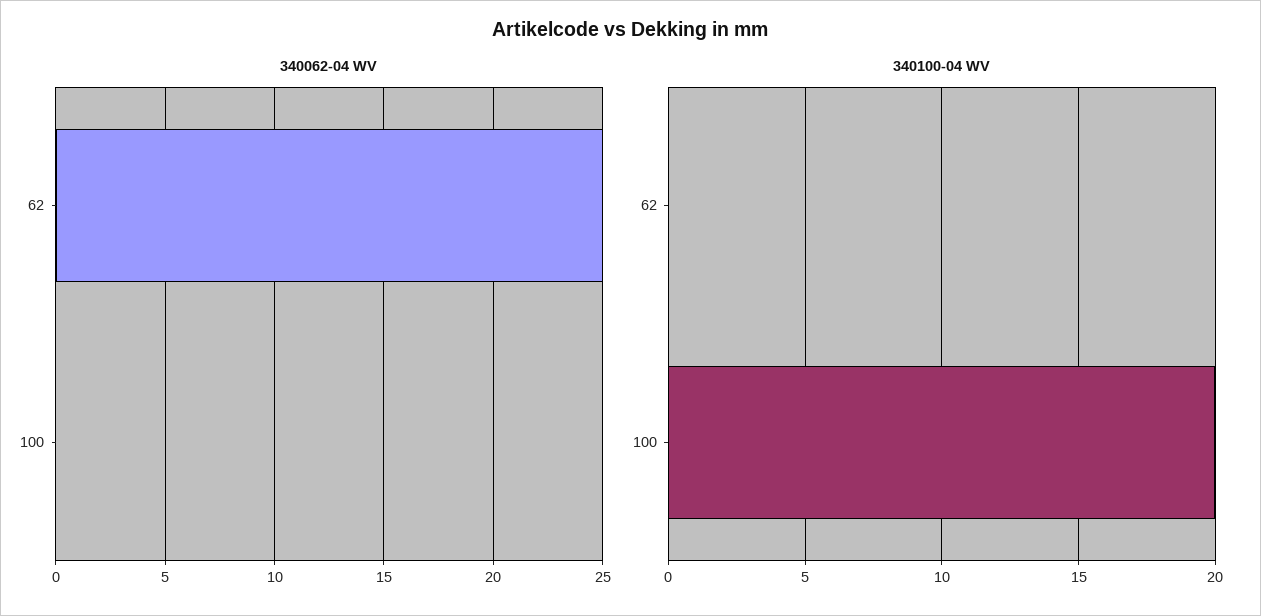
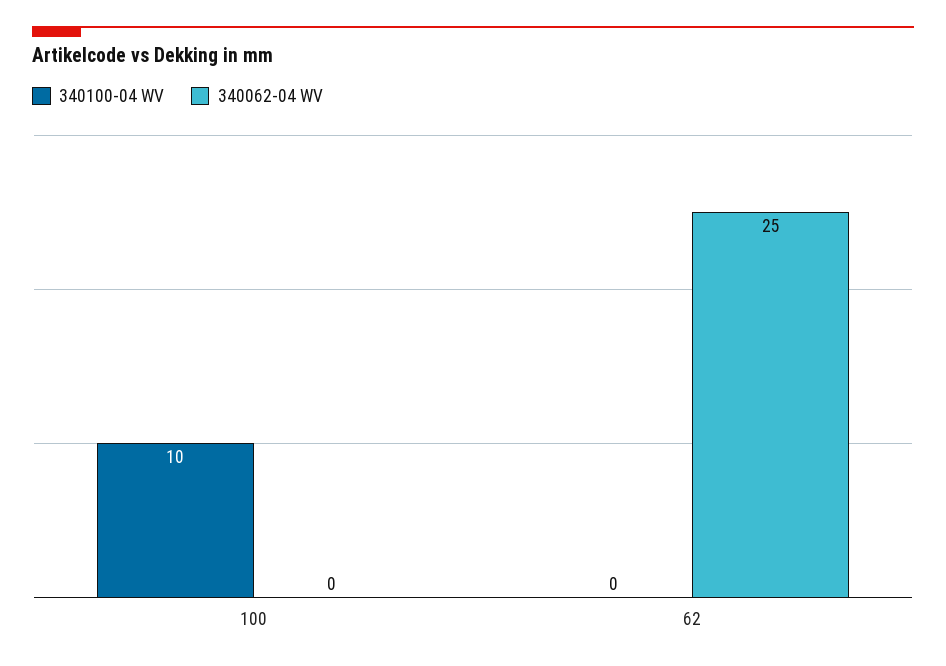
340100-04 WV, 100: 20 -> 10

